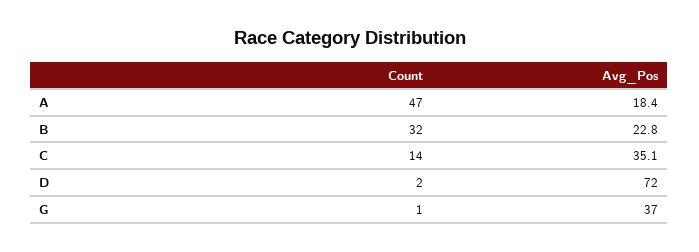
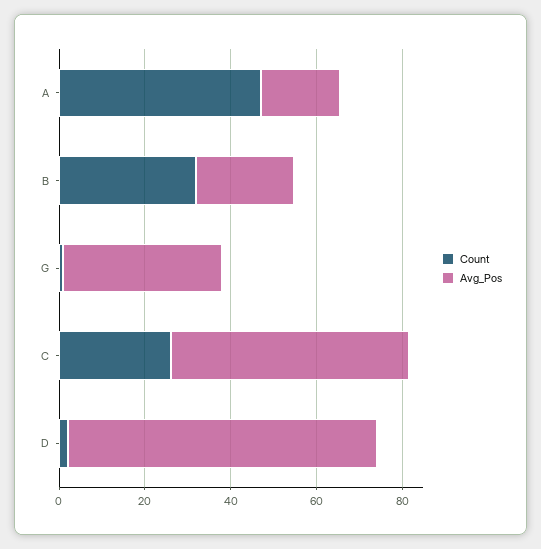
Count, C: 14 -> 25
Avg_Pos, C: 35.1 -> 55

